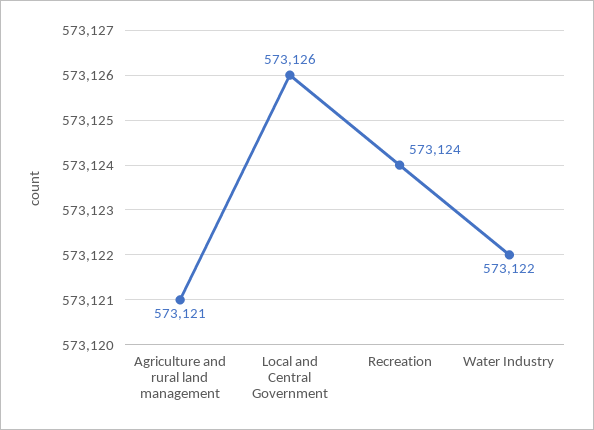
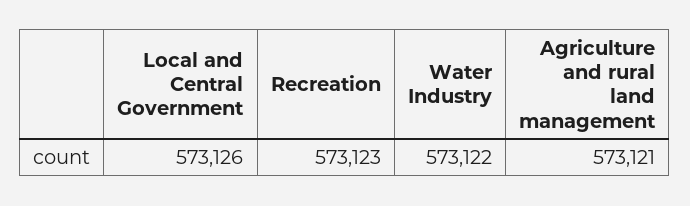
Recreation: 573124 -> 573123

